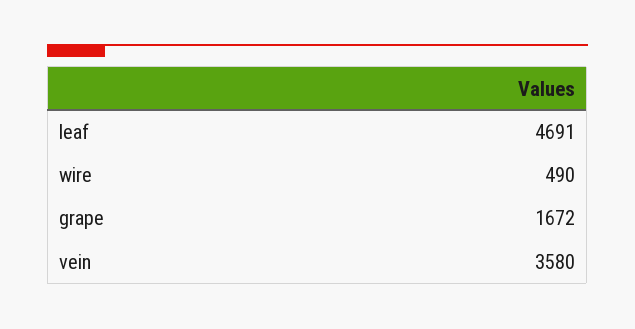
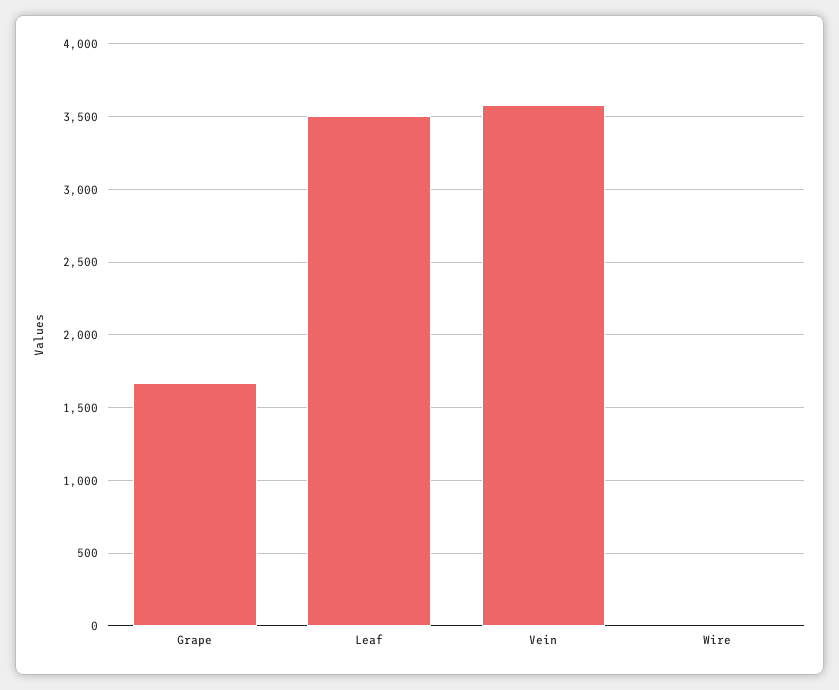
leaf: 4691 -> 3500
wire: 490 -> 0

